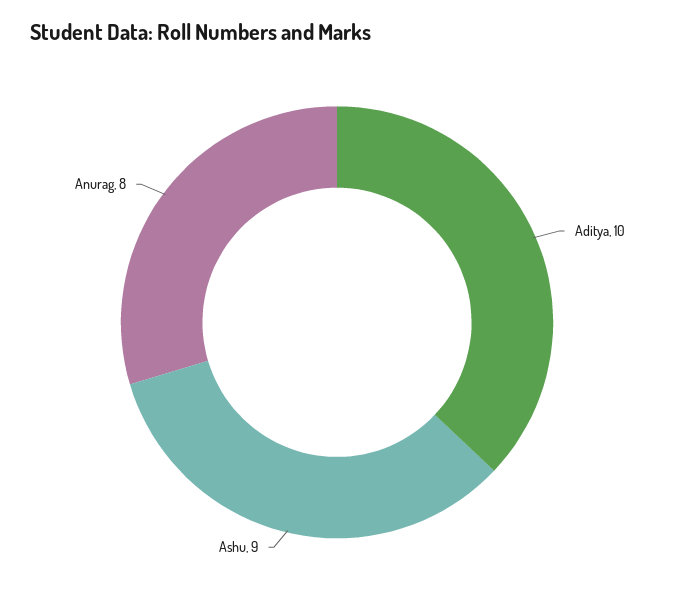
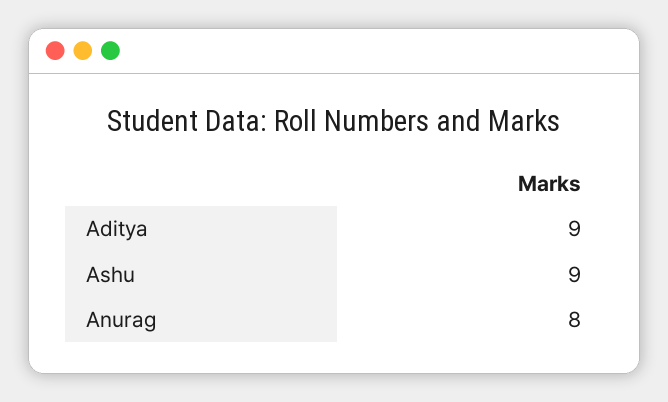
Aditya: 10 -> 9

